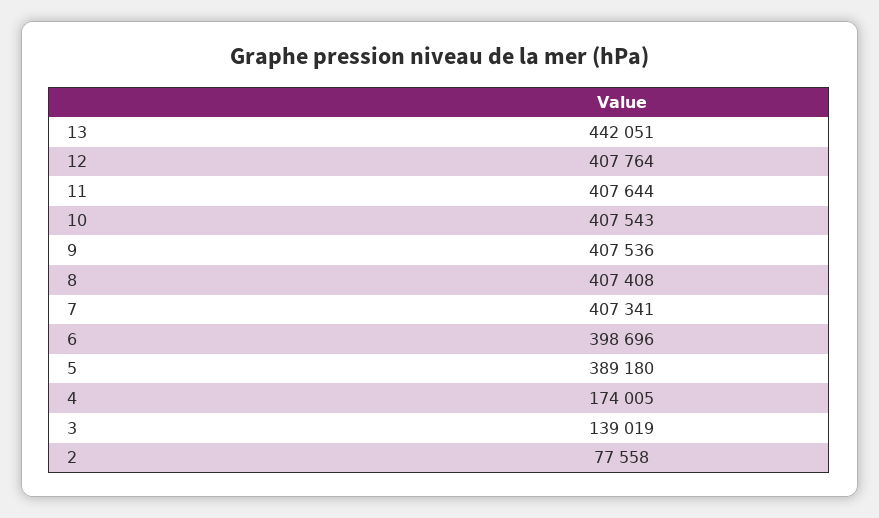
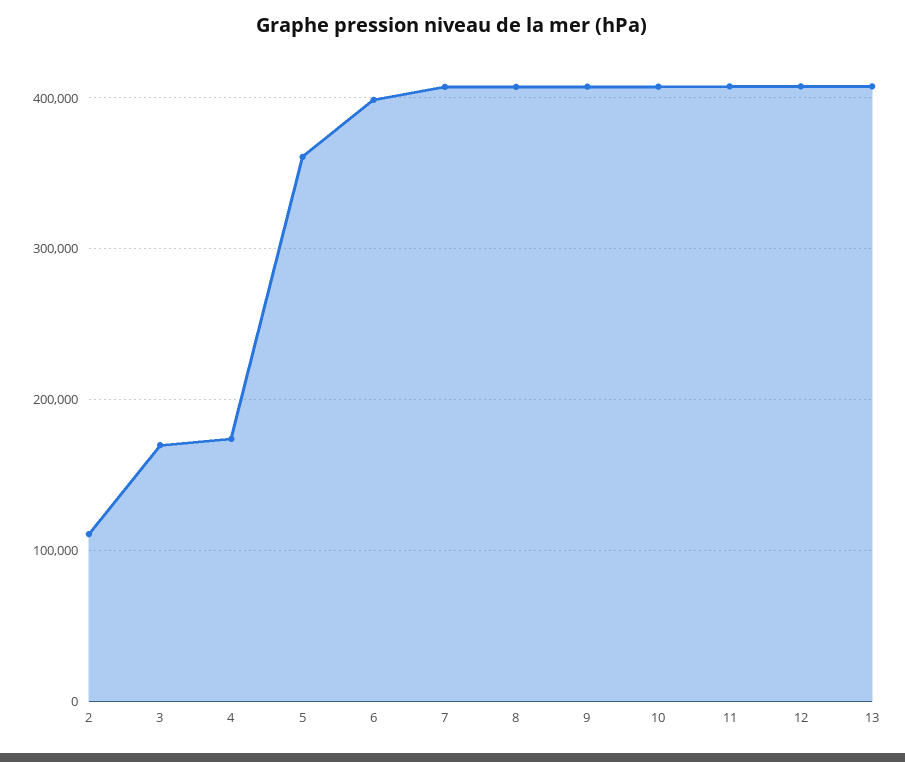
13: 442051 -> 410000
5: 389180 -> 360000
3: 139019 -> 170000
2: 77558 -> 110000

